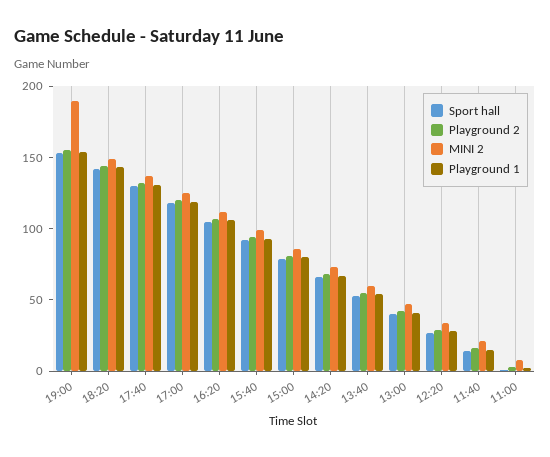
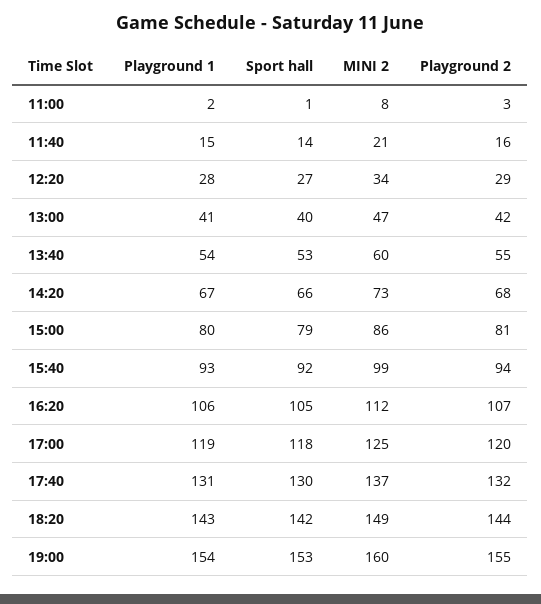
MINI 2, 19:00: 190 -> 160

